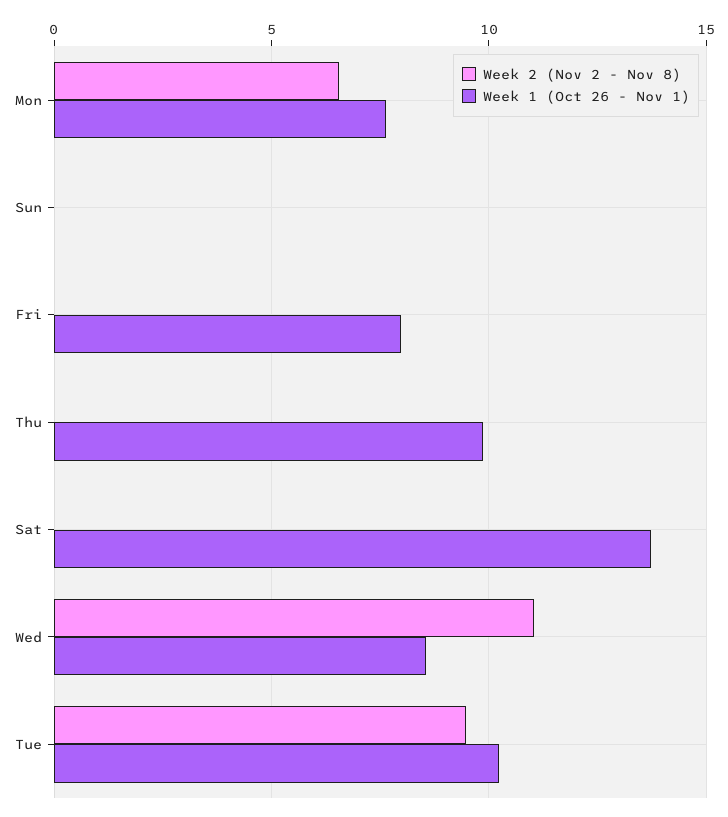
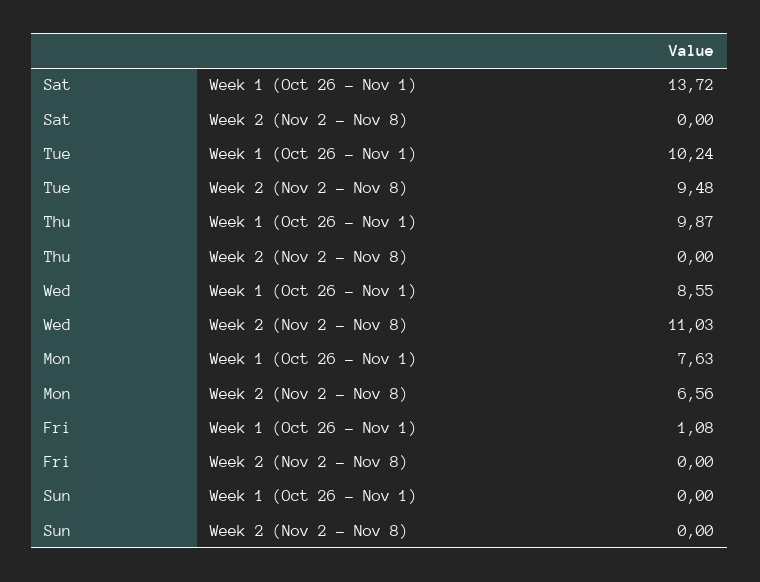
Week 1 (Oct 26 - Nov 1), Fri: 8 -> 1.08

